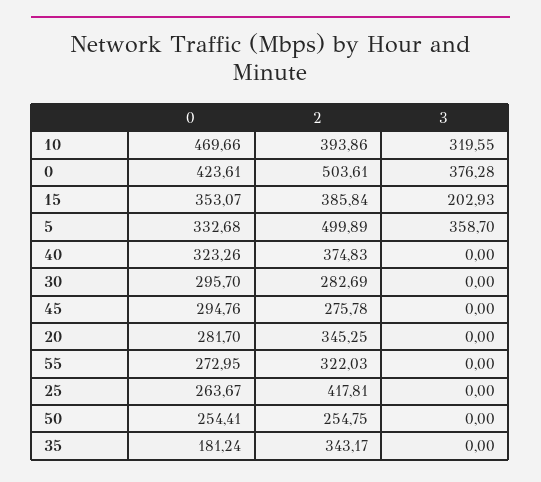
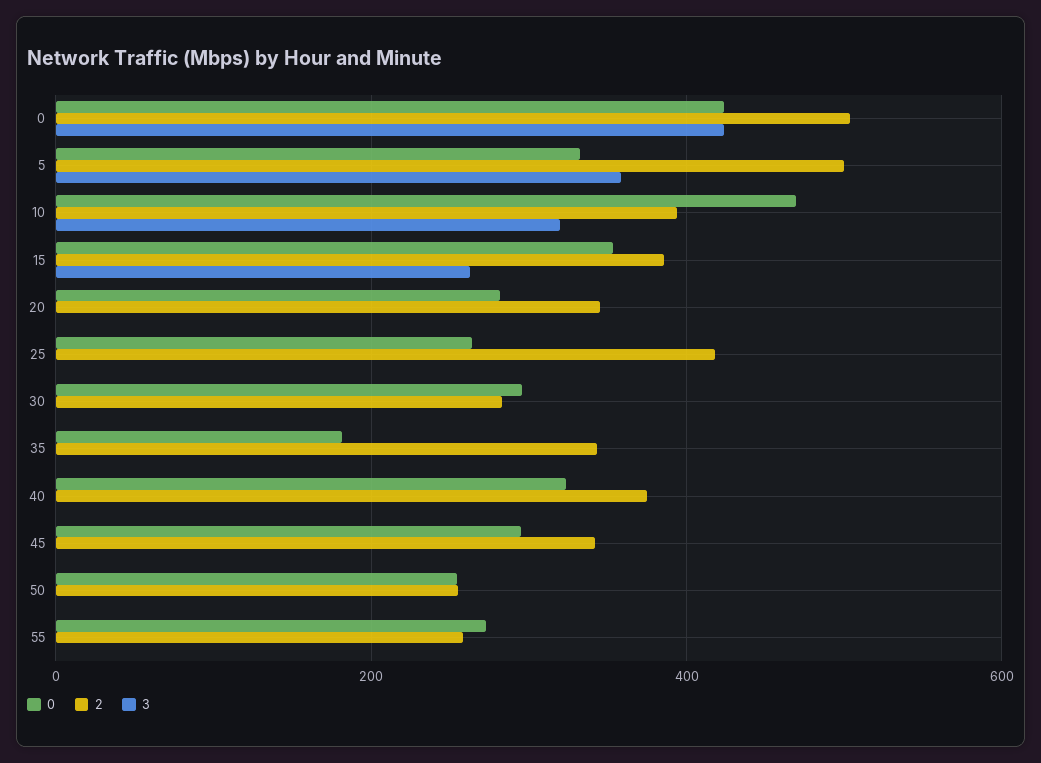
3, 0: 376.28 -> 420
3, 15: 202.93 -> 260
2, 45: 275.78 -> 340
2, 55: 322.03 -> 260

